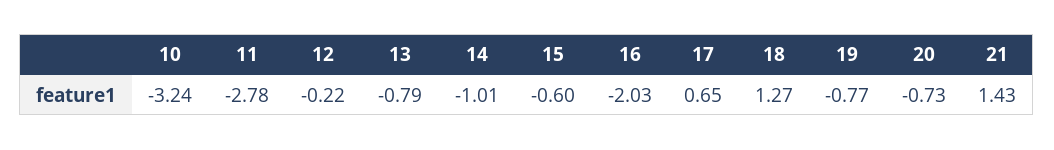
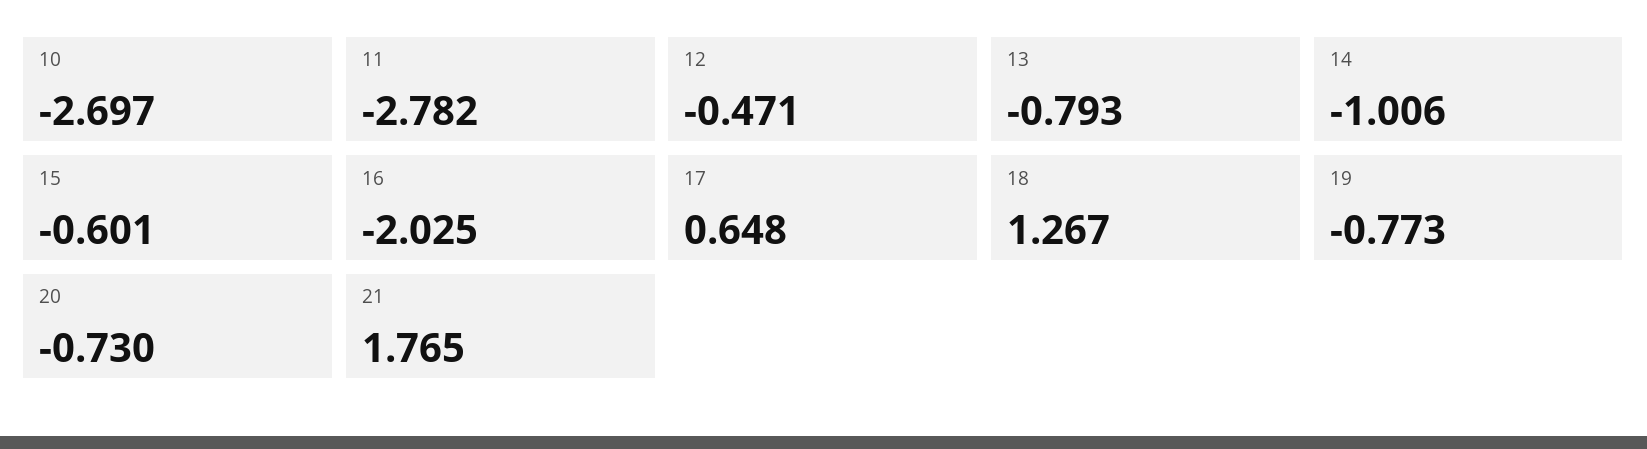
10: -3.24 -> -2.697
12: -0.22 -> -0.471
21: 1.43 -> 1.765

